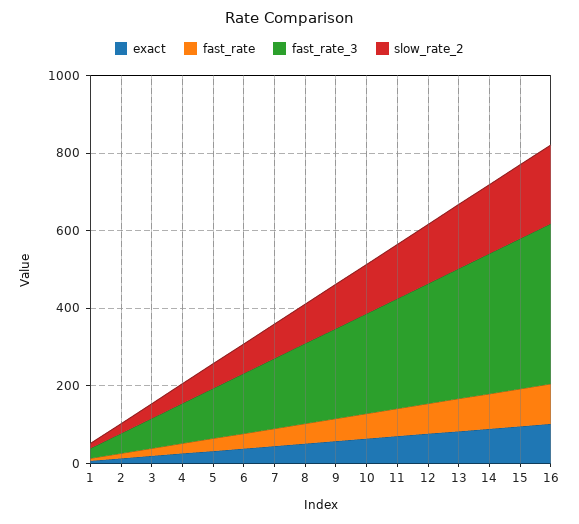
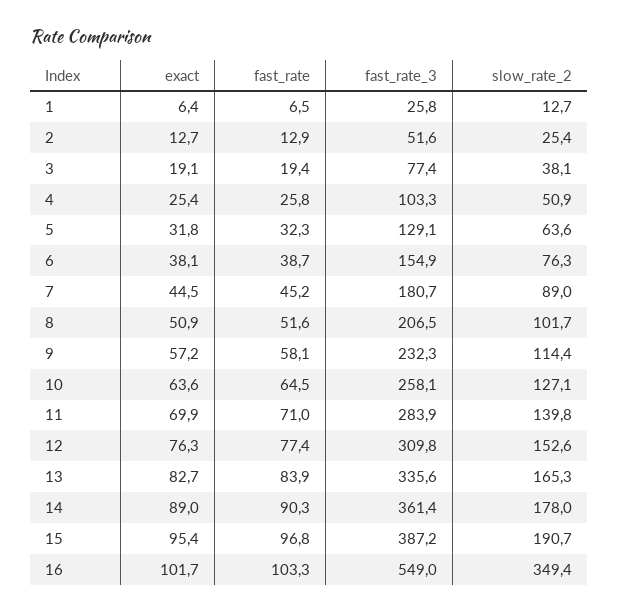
fast_rate_3, 16: 400 -> 549
slow_rate_2, 16: 200 -> 349.4

